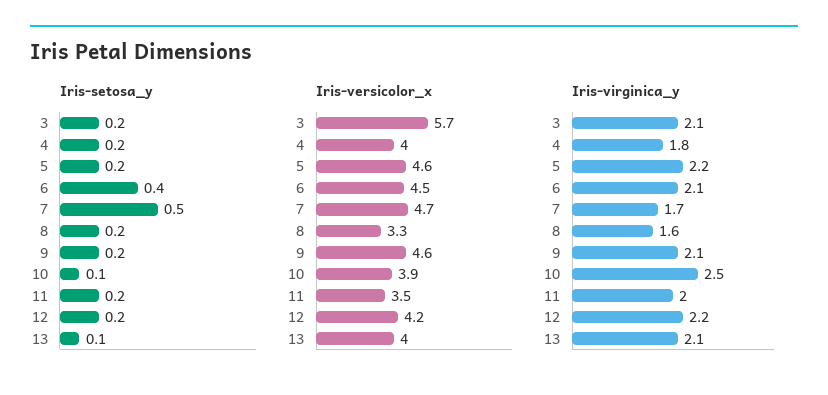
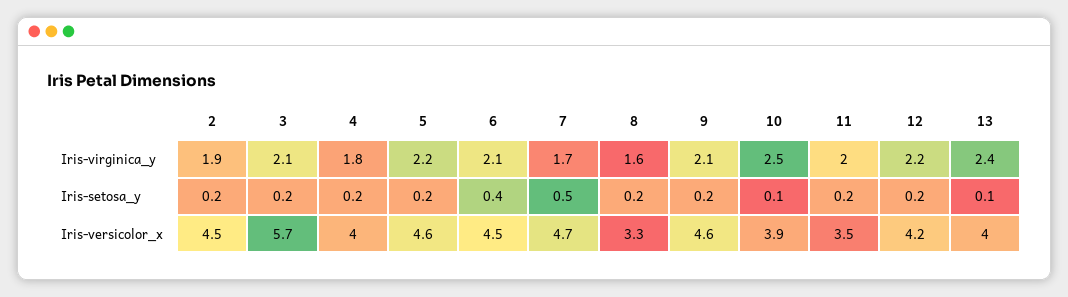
Iris-virginica_y, 13: 2.1 -> 2.4
Iris-virginica_y, 2: none -> 1.9
Iris-setosa_y, 2: none -> 0.2
Iris-versicolor_x, 2: none -> 4.5

